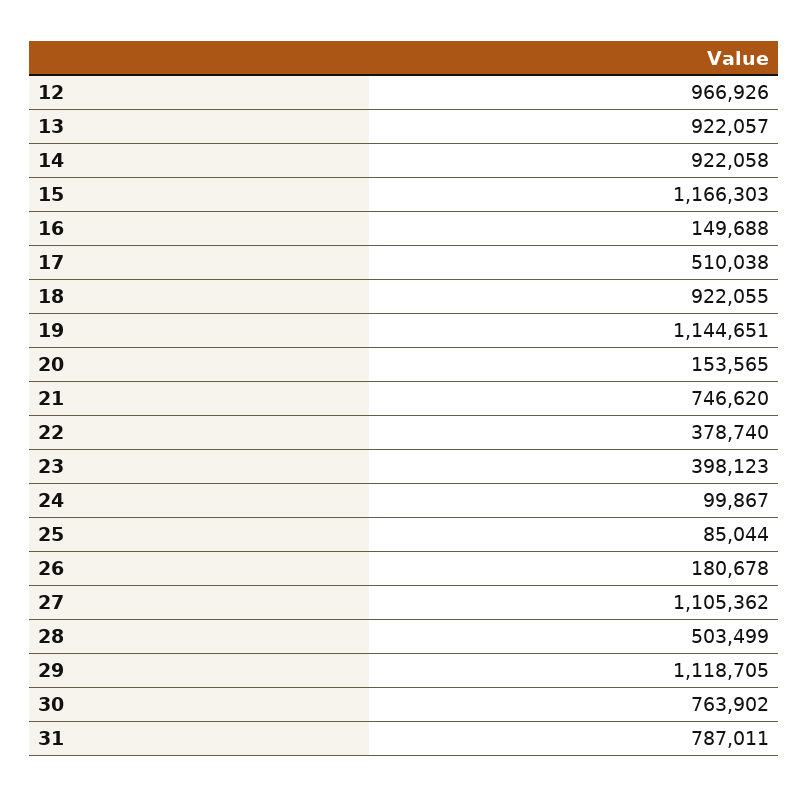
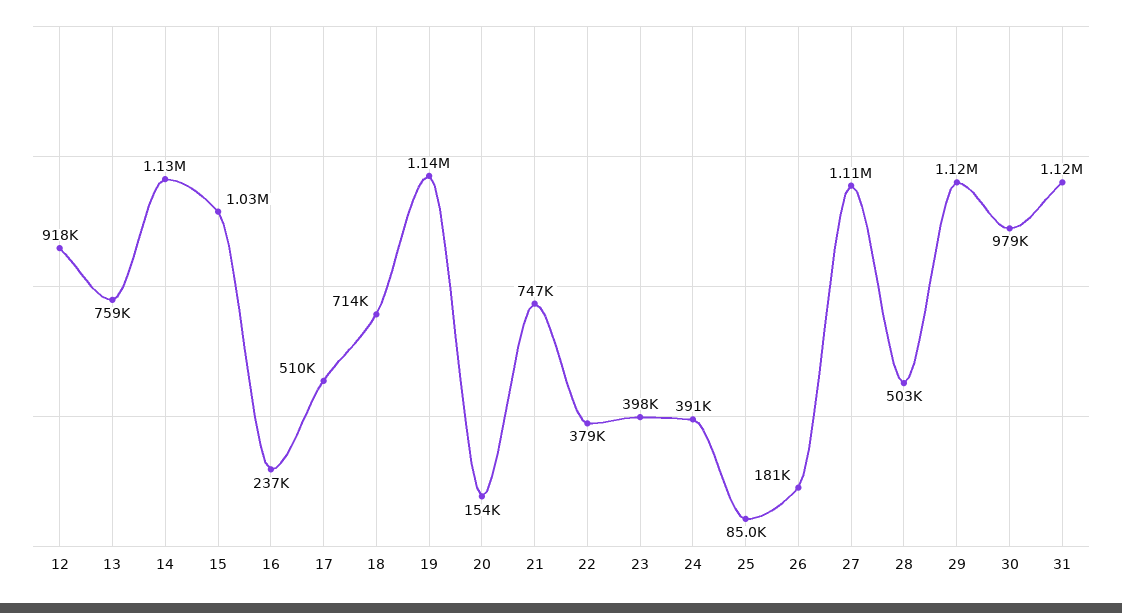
12: 966926 -> 918000
13: 922057 -> 759000
14: 922058 -> 1130000
15: 1166303 -> 1030000
16: 149688 -> 237000
18: 922055 -> 714000
24: 99867 -> 391000
30: 763902 -> 979000
31: 787011 -> 1120000

